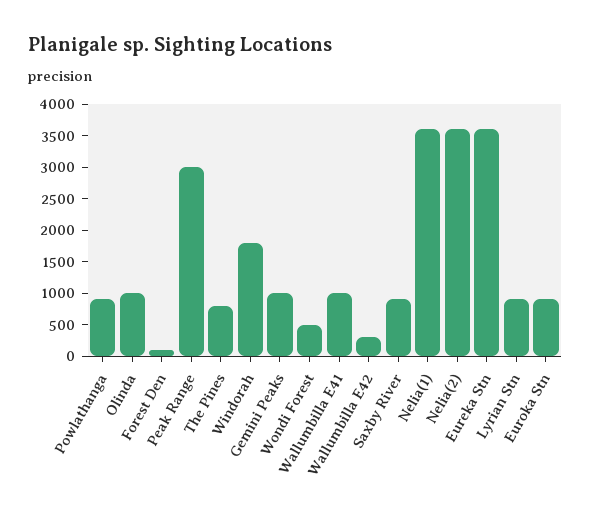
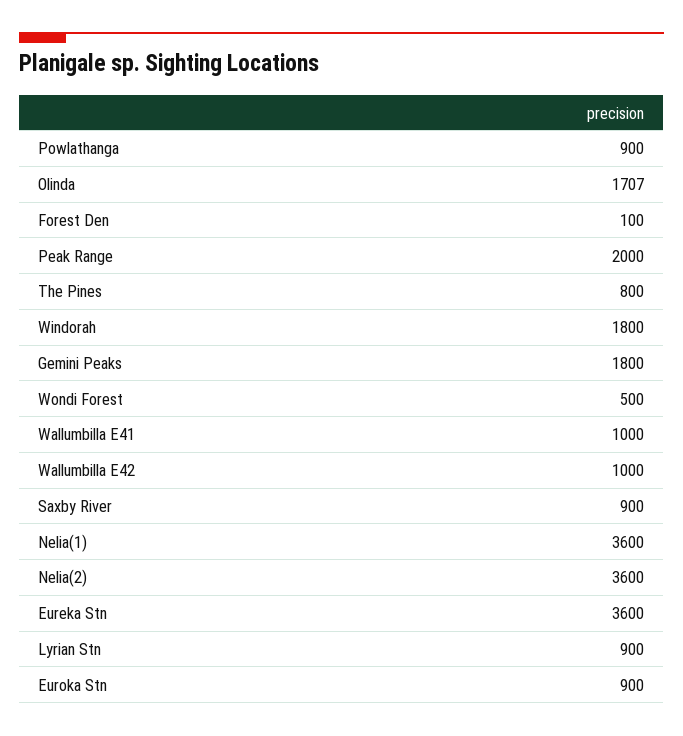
Olinda: 1000 -> 1707
Peak Range: 3000 -> 2000
Gemini Peaks: 1000 -> 1800
Wallumbilla E42: 250 -> 1000

